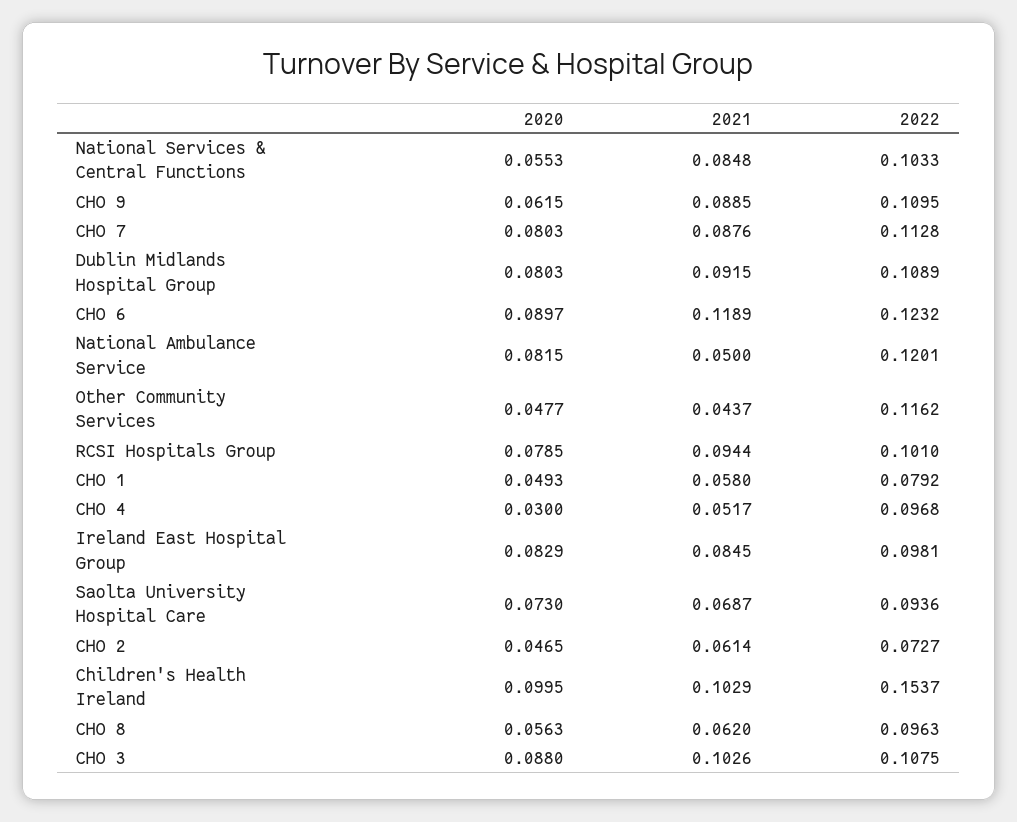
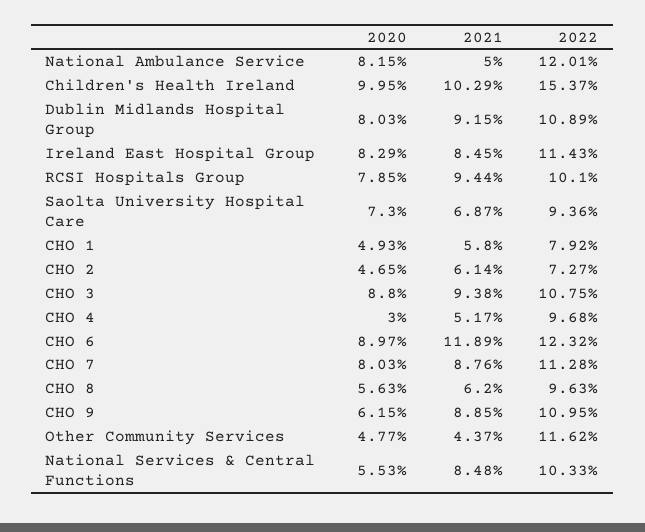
2022, Ireland East Hospital Group: 0.0981 -> 0.1143
2021, CHO 3: 0.1026 -> 0.0938

